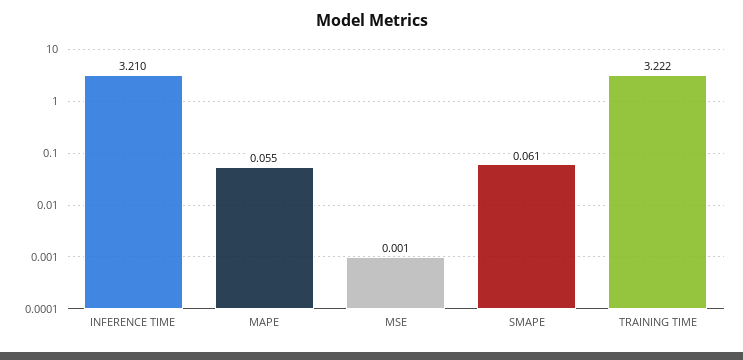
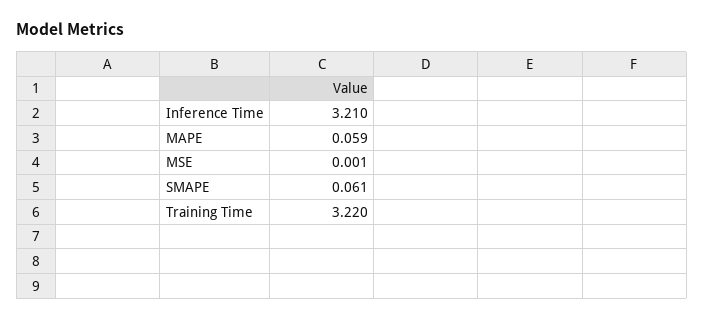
MAPE: 0.055 -> 0.059
TRAINING TIME: 3.222 -> 3.22

